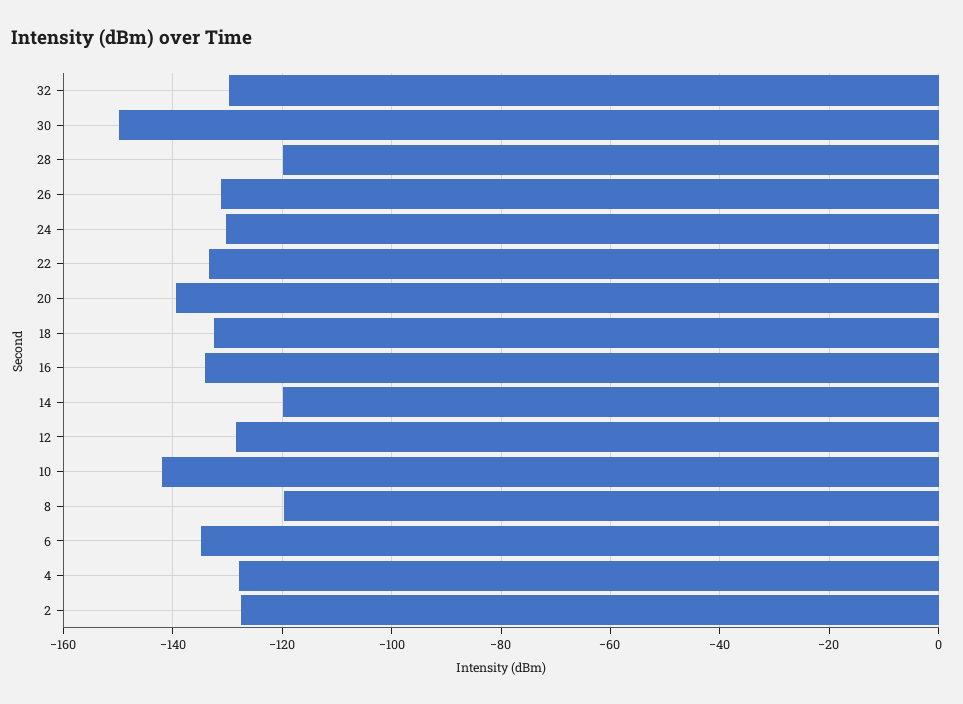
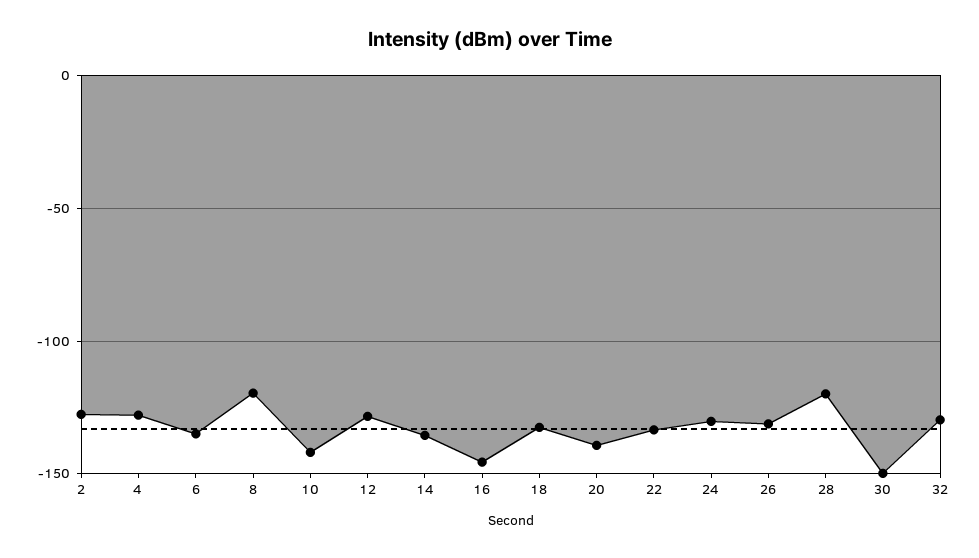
16: -134 -> -145
14: -120 -> -135

